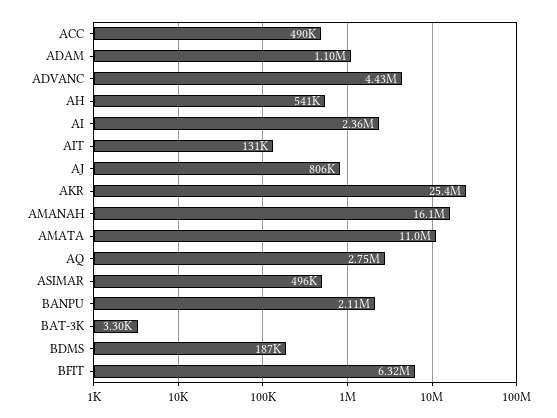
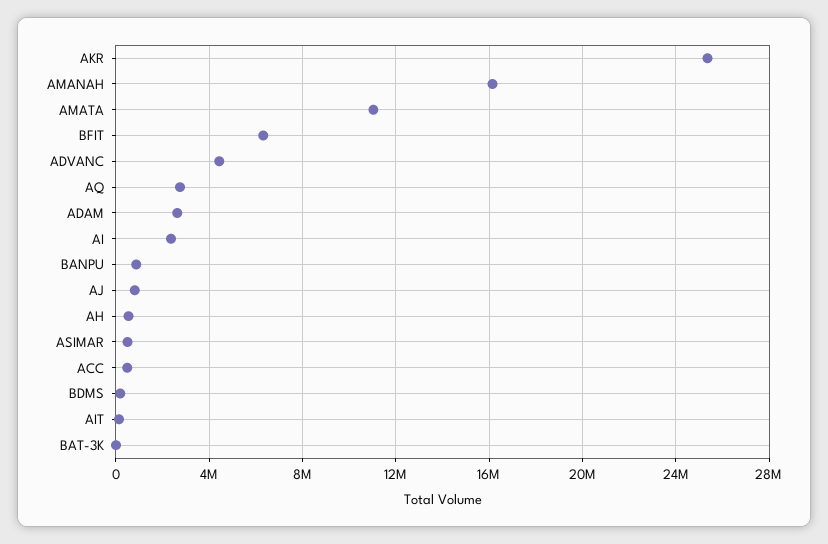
ADAM: 1100000 -> 2500000
BANPU: 2110000 -> 1000000

